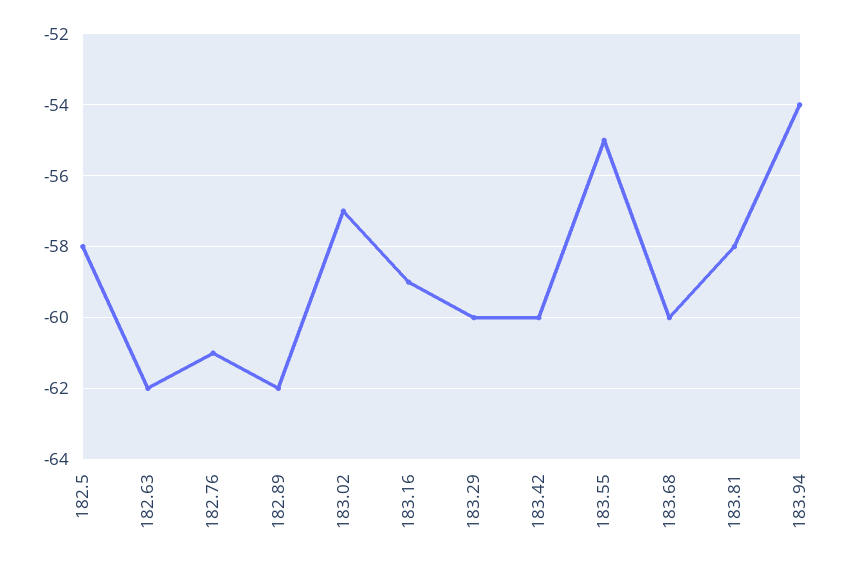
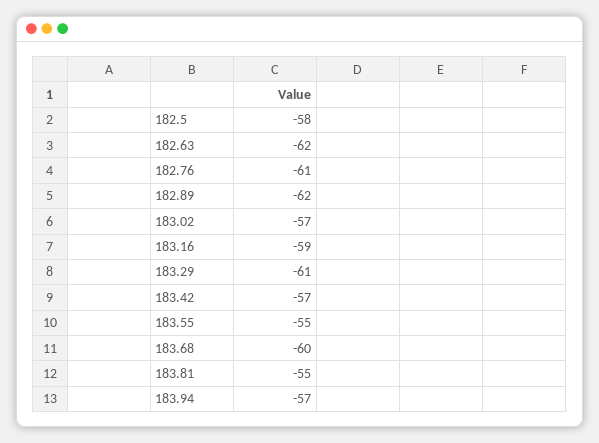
183.29: -60 -> -61
183.42: -60 -> -57
183.81: -58 -> -55
183.94: -54 -> -57

